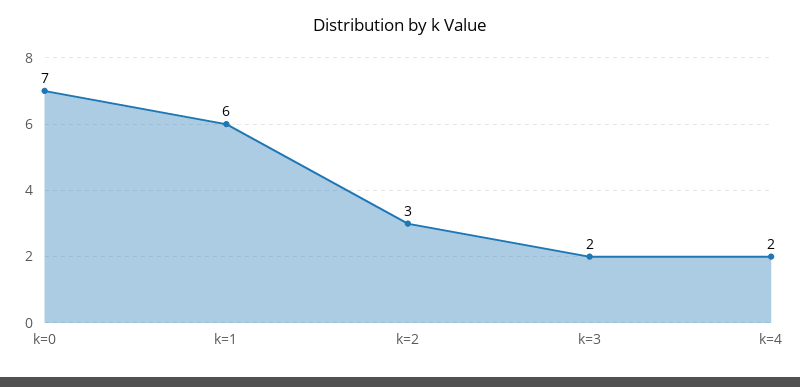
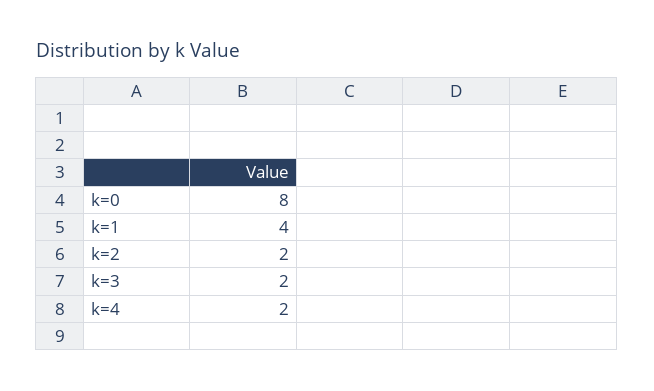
k=0: 7 -> 8
k=1: 6 -> 4
k=2: 3 -> 2

